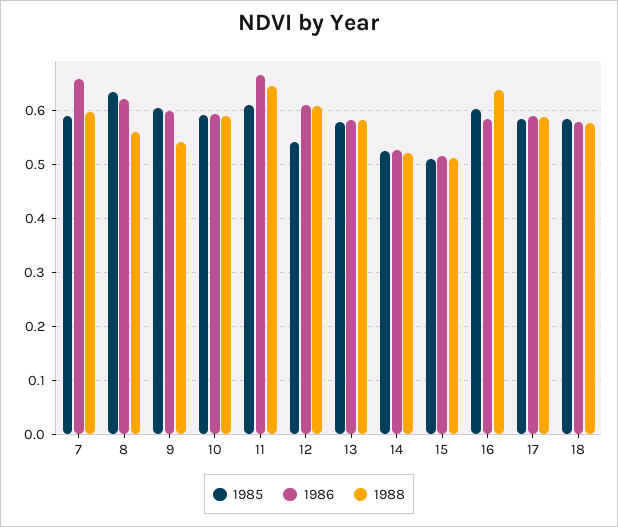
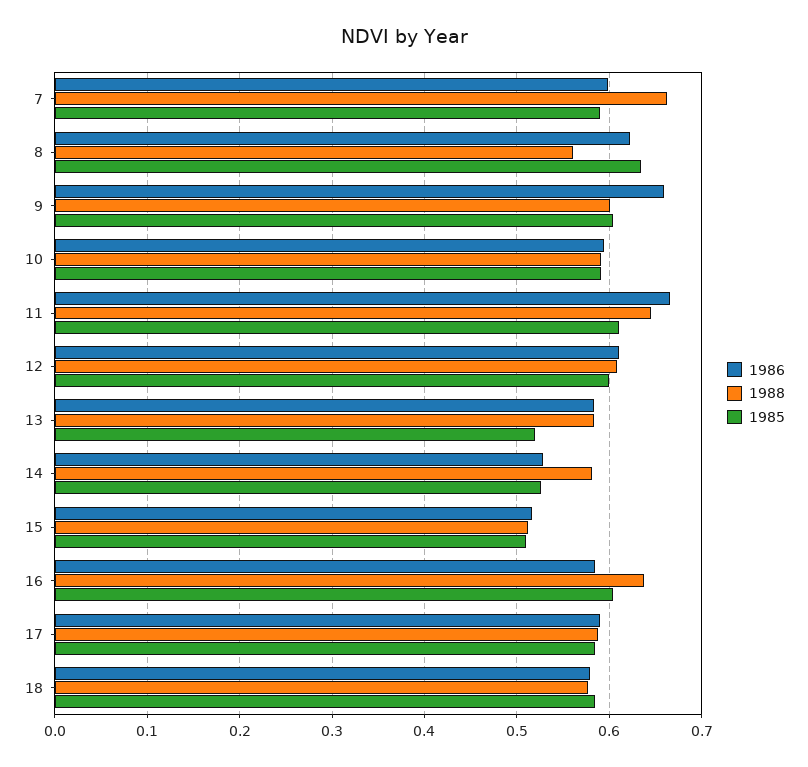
1986, 7: 0.66 -> 0.6
1988, 7: 0.6 -> 0.66
1986, 9: 0.6 -> 0.66
1988, 9: 0.54 -> 0.6
1985, 12: 0.54 -> 0.6
1985, 13: 0.58 -> 0.52
1988, 14: 0.52 -> 0.58

